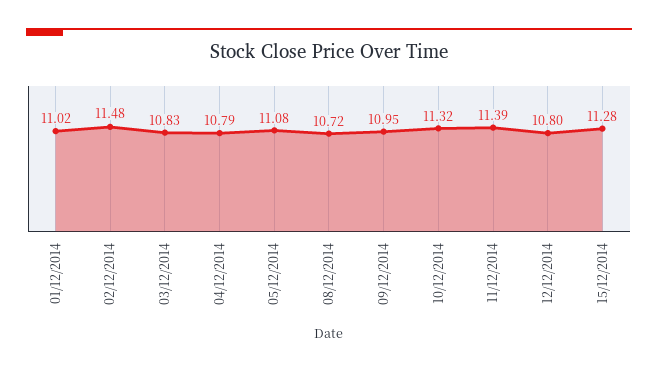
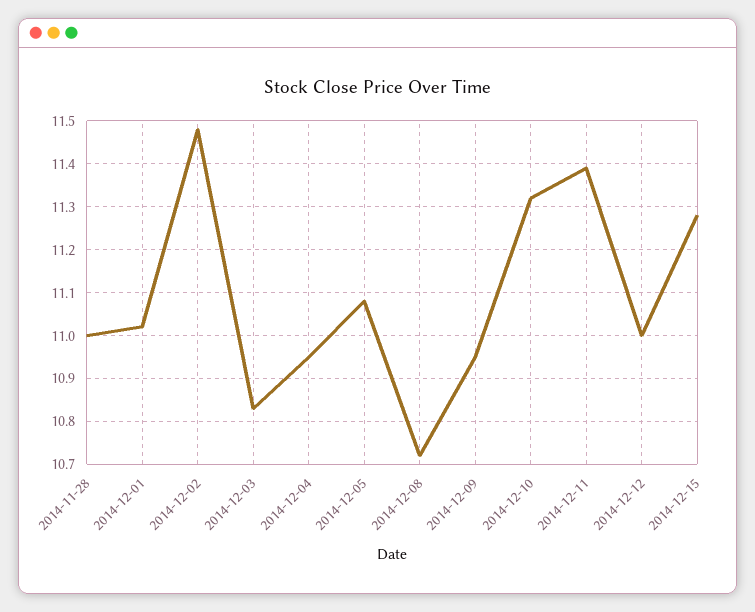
04/12/2014: 10.79 -> 10.95
12/12/2014: 10.8 -> 11
2014-11-28: none -> 11

